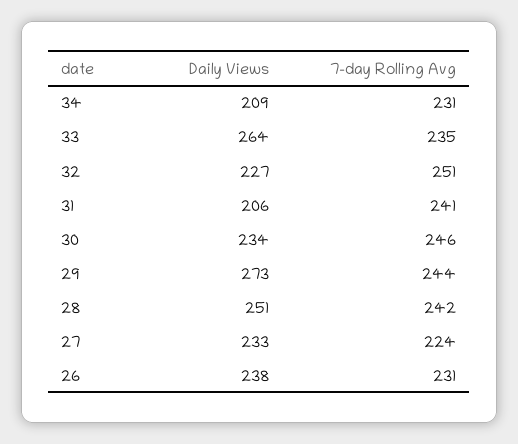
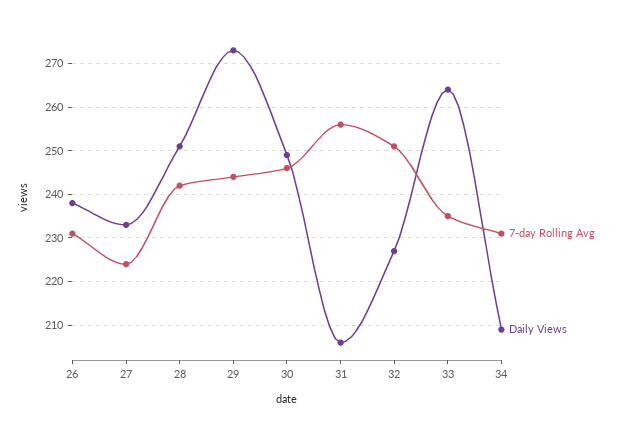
7-day Rolling Avg, 31: 241 -> 255
Daily Views, 30: 234 -> 250

